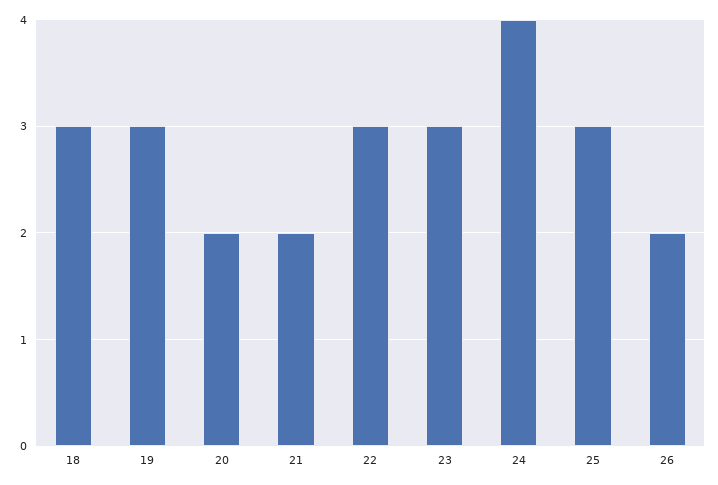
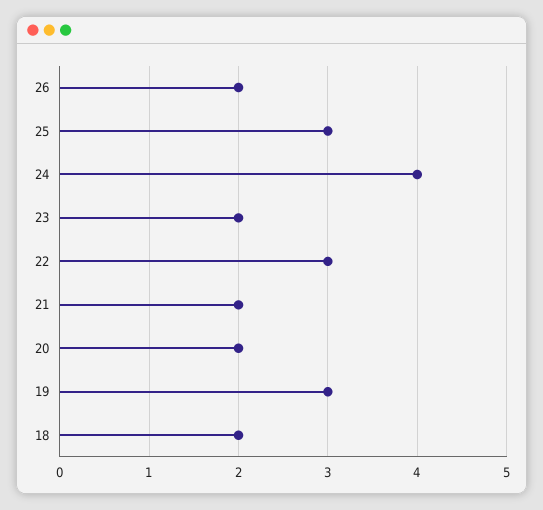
18: 3 -> 2
23: 3 -> 2

